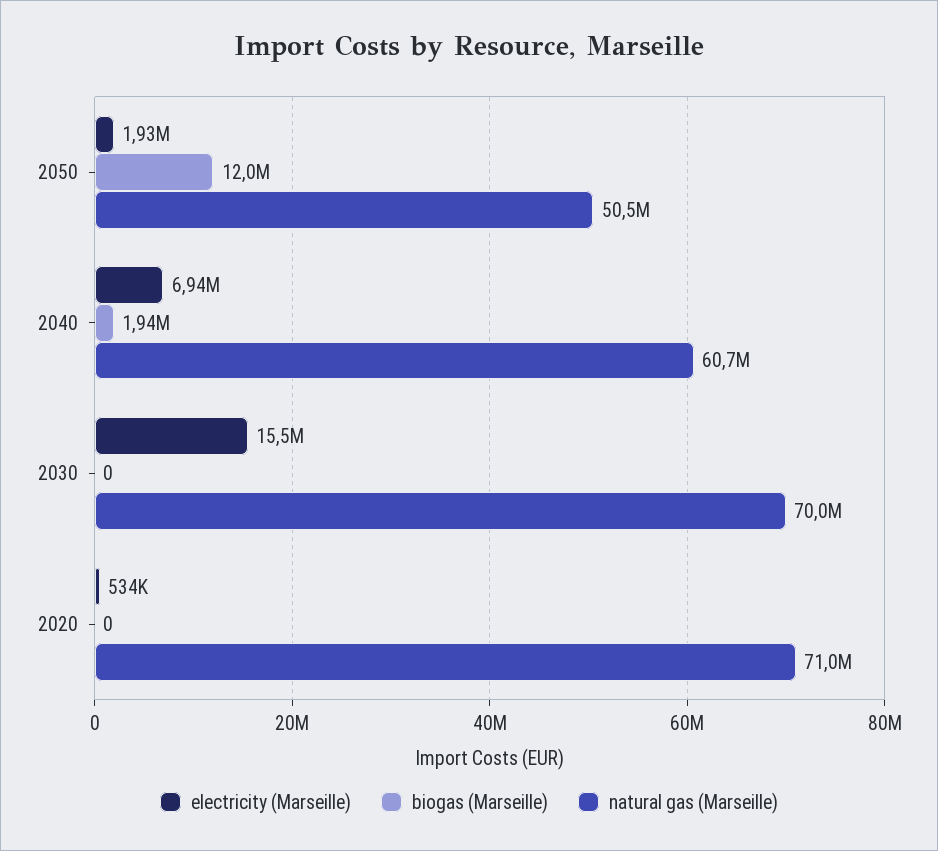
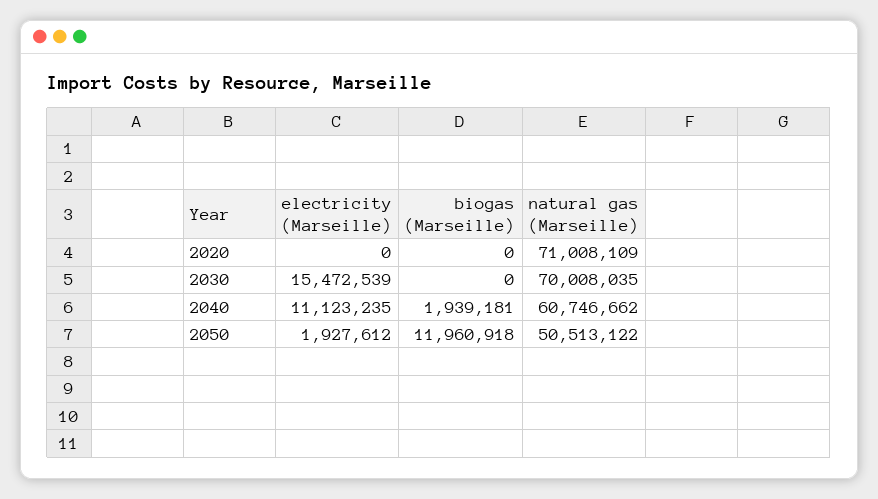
electricity (Marseille), 2040: 6940000 -> 11123235
electricity (Marseille), 2020: 534000 -> 0

